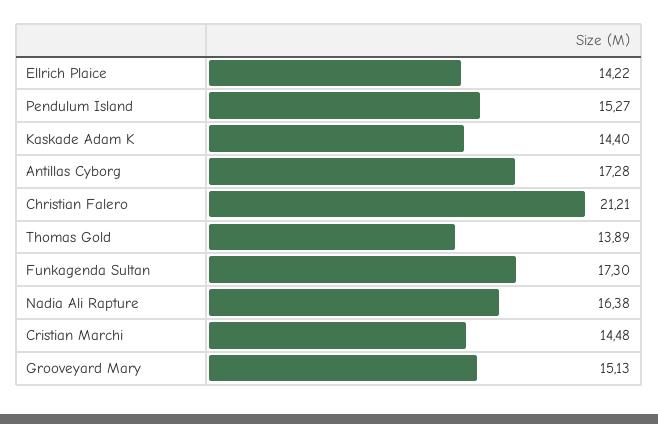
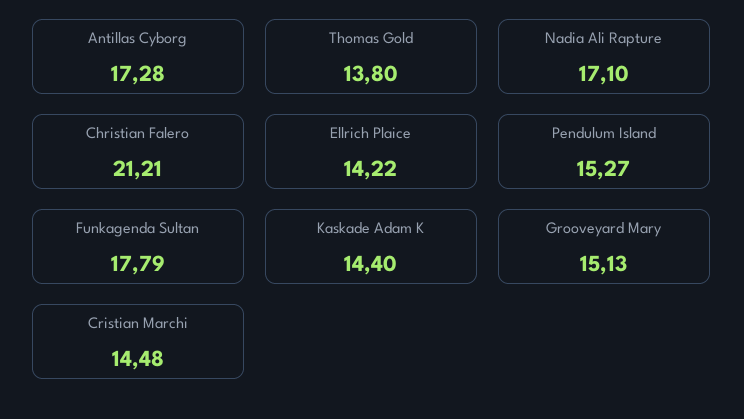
Thomas Gold: 13.89 -> 13.8
Funkagenda Sultan: 17.3 -> 17.79
Nadia Ali Rapture: 16.38 -> 17.1

